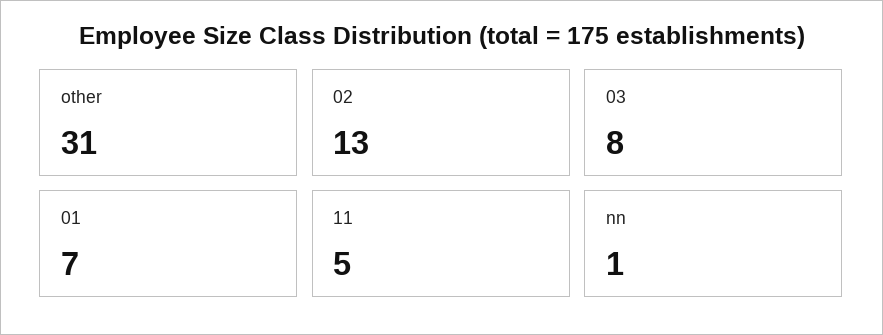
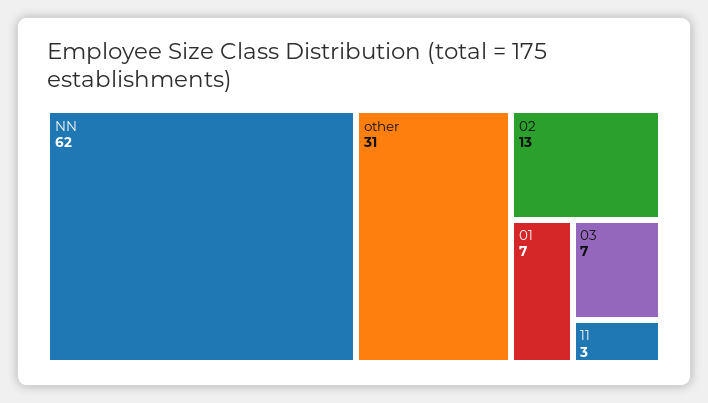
03: 8 -> 7
11: 5 -> 3
nn: 1 -> 62

